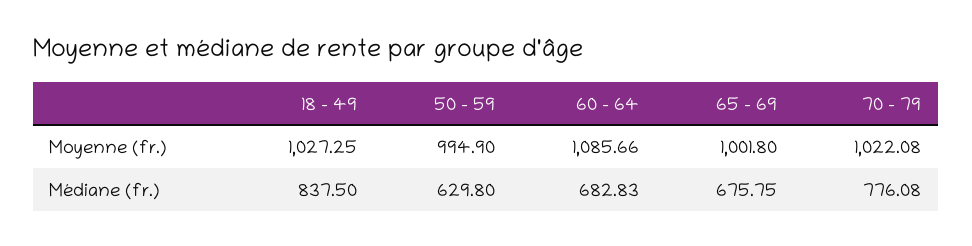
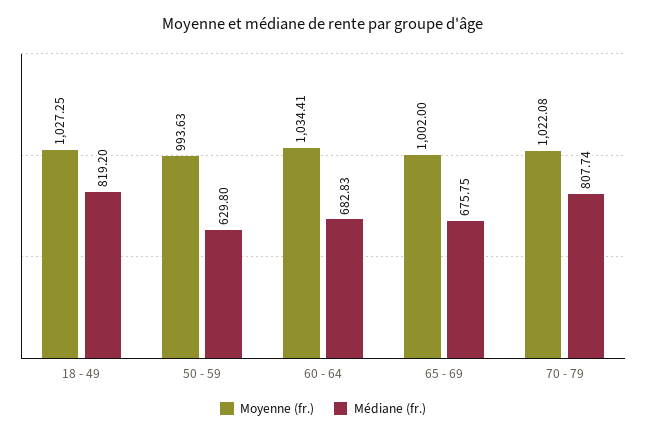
Moyenne (fr.), 50 - 59: 994.9 -> 993.63
Moyenne (fr.), 60 - 64: 1085.66 -> 1034.41
Moyenne (fr.), 65 - 69: 1001.8 -> 1002
Médiane (fr.), 18 - 49: 837.5 -> 819.2
Médiane (fr.), 70 - 79: 776.08 -> 807.74

